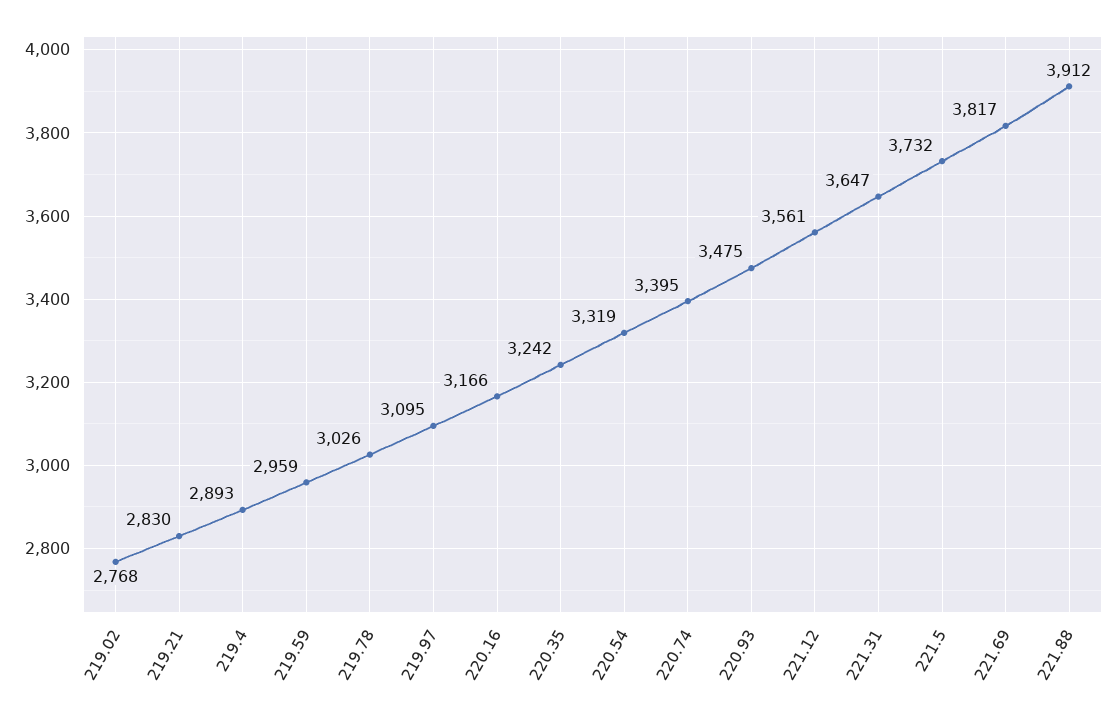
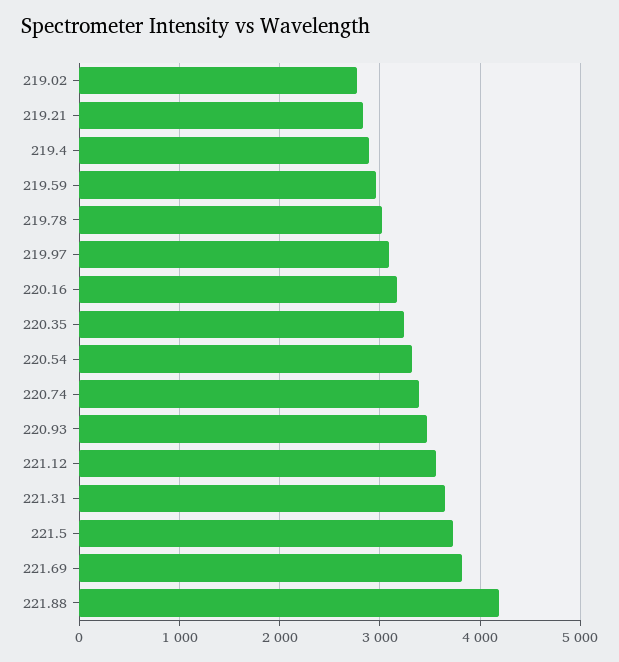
221.88: 3912 -> 4200

